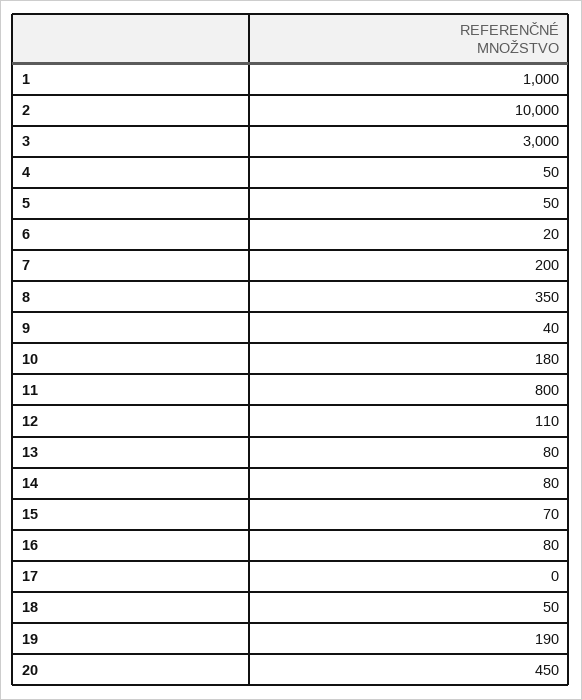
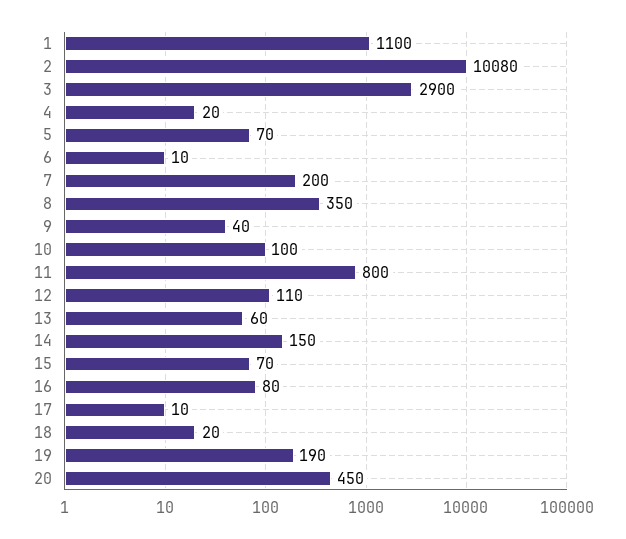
1: 1000 -> 1100
2: 10000 -> 10080
3: 3000 -> 2900
4: 50 -> 20
5: 50 -> 70
6: 20 -> 10
10: 180 -> 100
13: 80 -> 60
14: 80 -> 150
17: 0 -> 10
18: 50 -> 20

